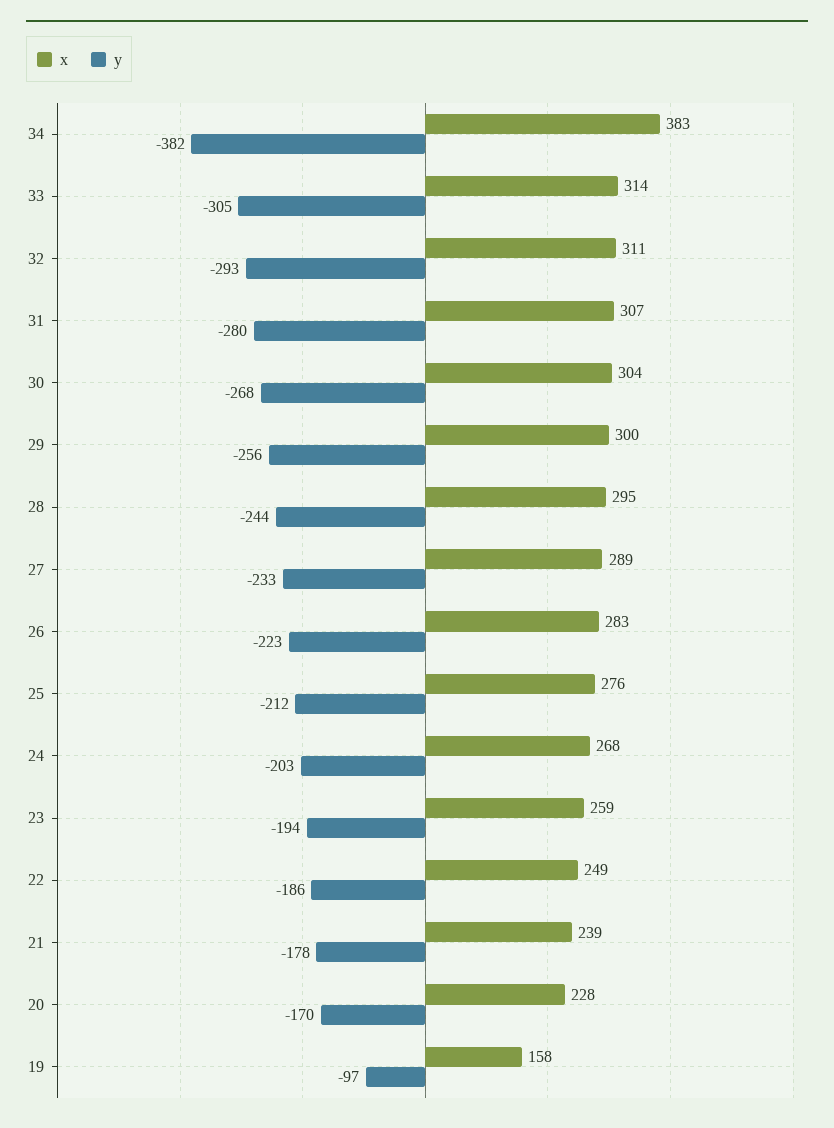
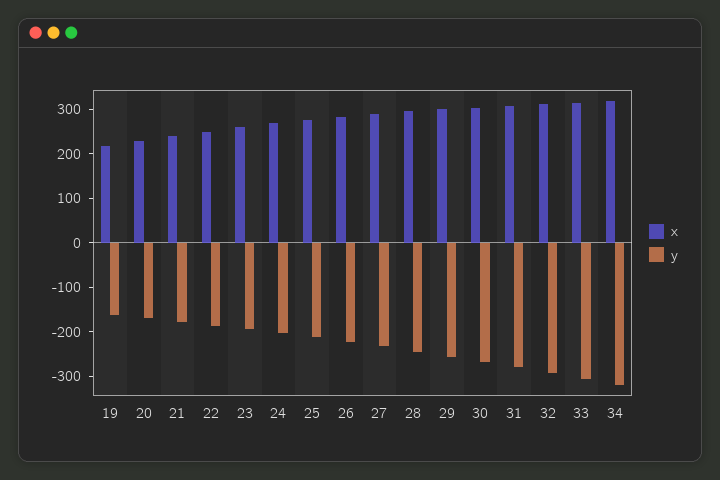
x, 34: 383 -> 320
y, 34: -382 -> -320
x, 19: 158 -> 220
y, 19: -97 -> -160

